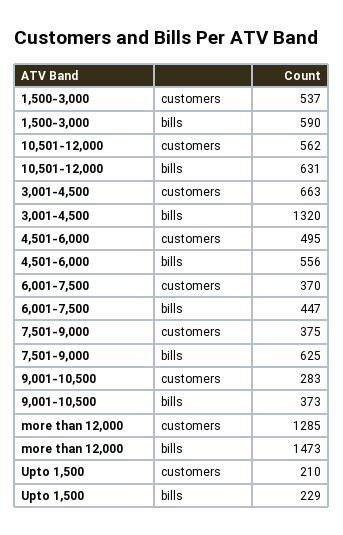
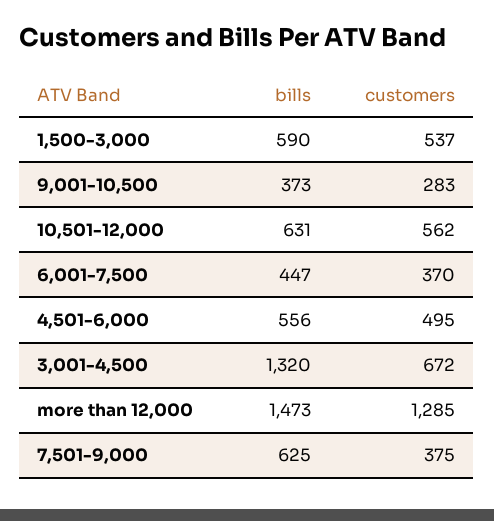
3,001-4,500, customers: 663 -> 672
Upto 1,500, customers: 210 -> none
Upto 1,500, bills: 229 -> none

